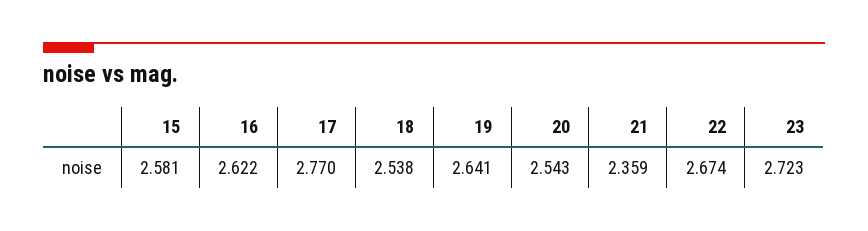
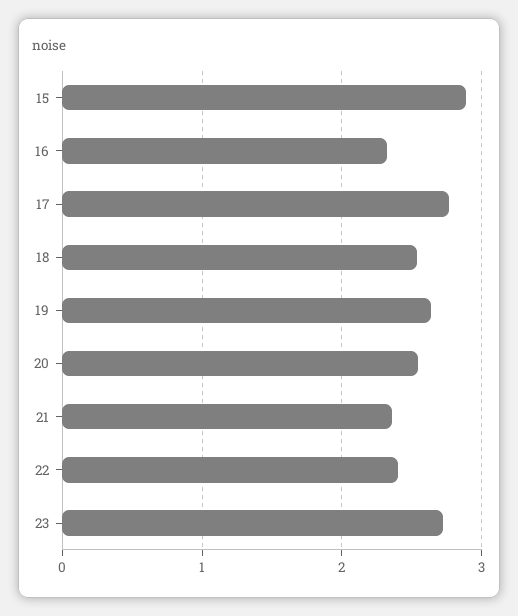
15: 2.581 -> 2.9
16: 2.622 -> 2.3
22: 2.674 -> 2.4

